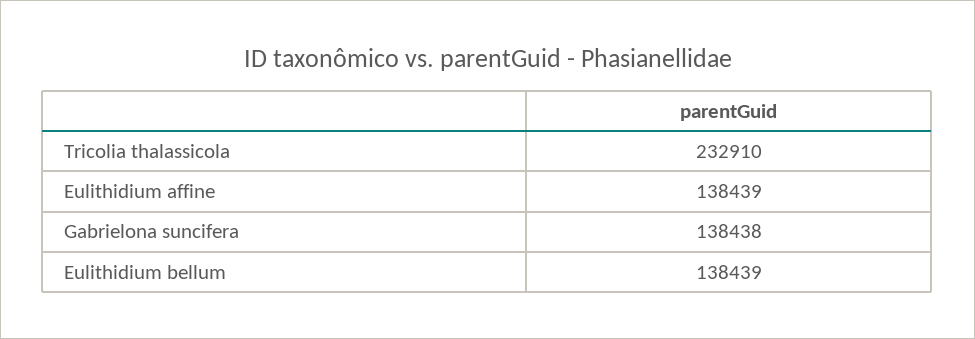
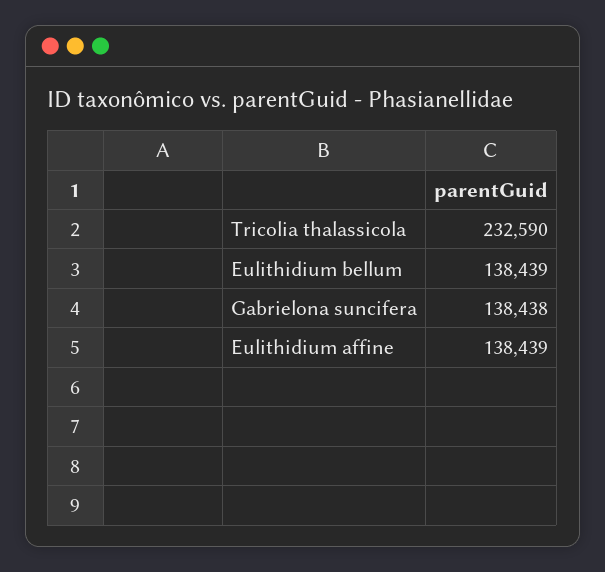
Tricolia thalassicola: 232910 -> 232590

